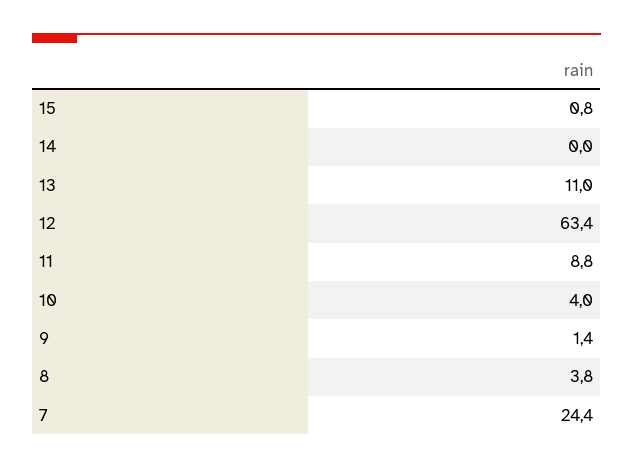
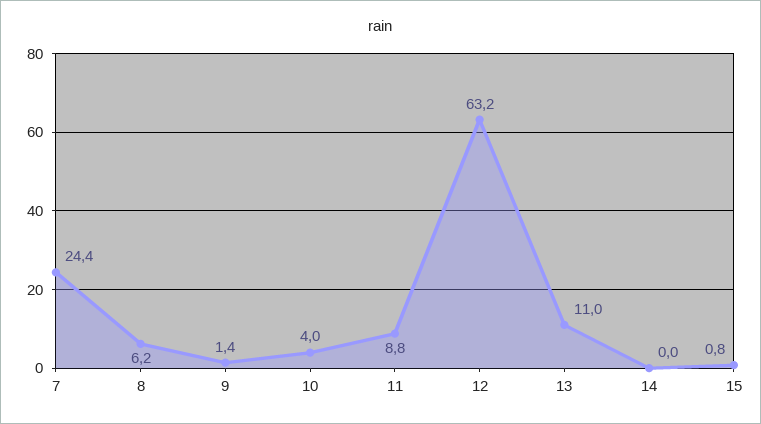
12: 63.4 -> 63.2
8: 3.8 -> 6.2

